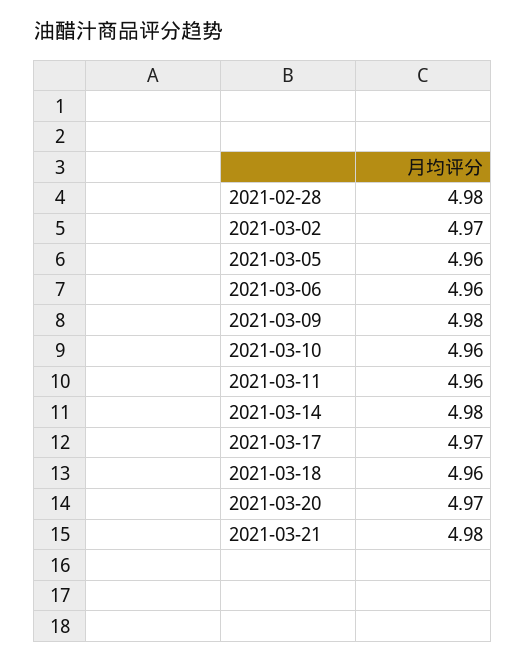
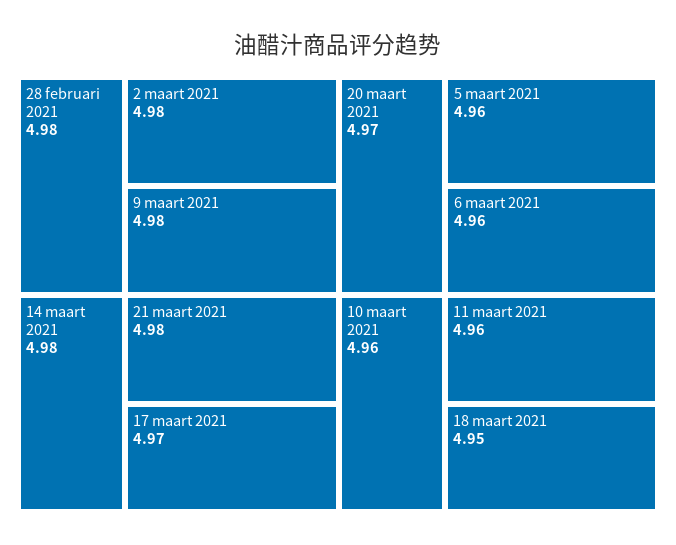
2021-03-02: 4.97 -> 4.98
2021-03-18: 4.96 -> 4.95

